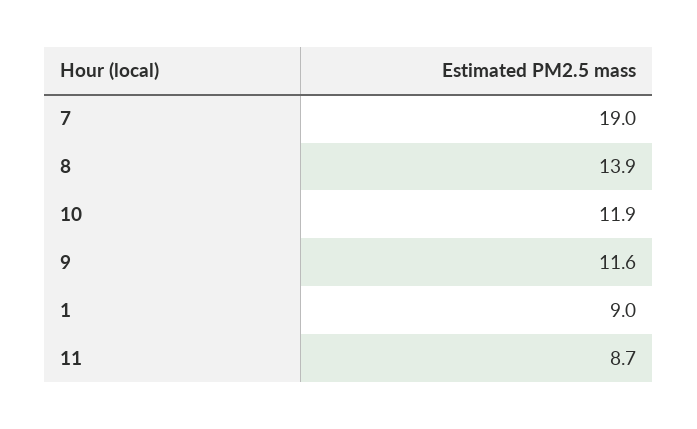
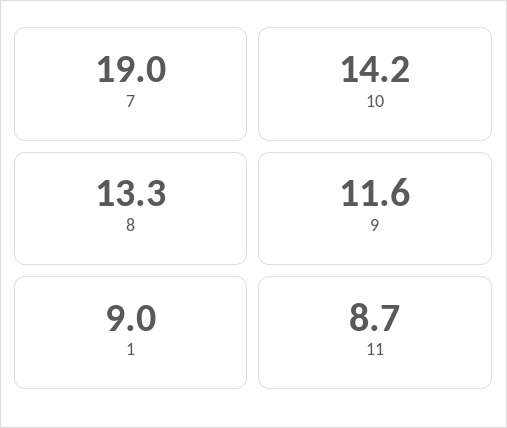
8: 13.9 -> 13.3
10: 11.9 -> 14.2

